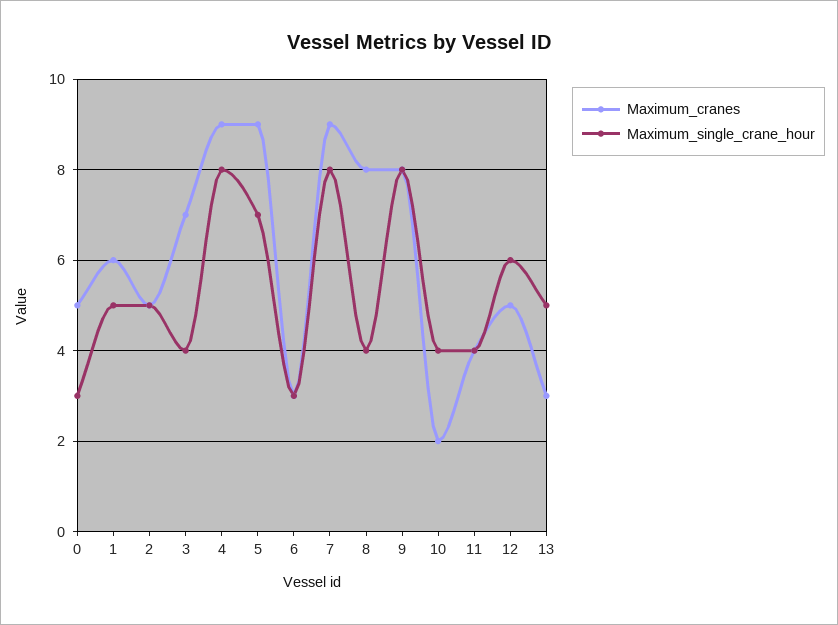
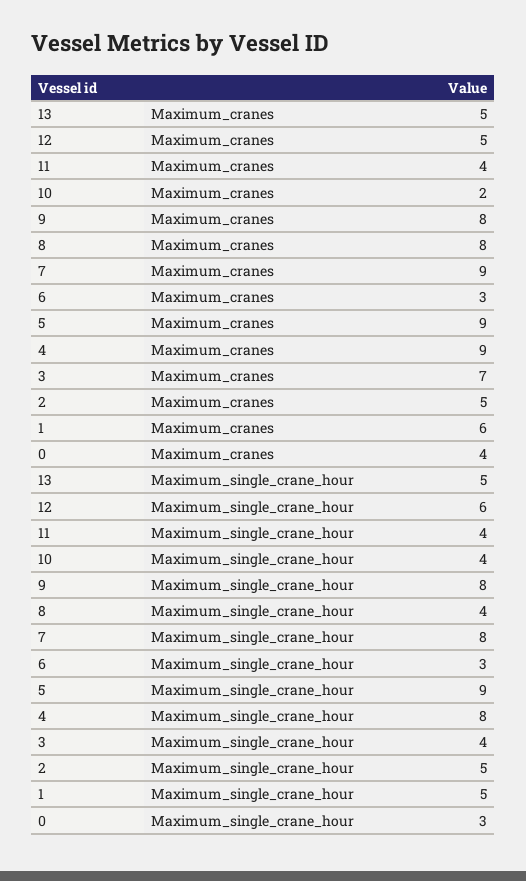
Maximum_cranes, 0: 5 -> 4
Maximum_single_crane_hour, 5: 7 -> 9
Maximum_cranes, 13: 3 -> 5

